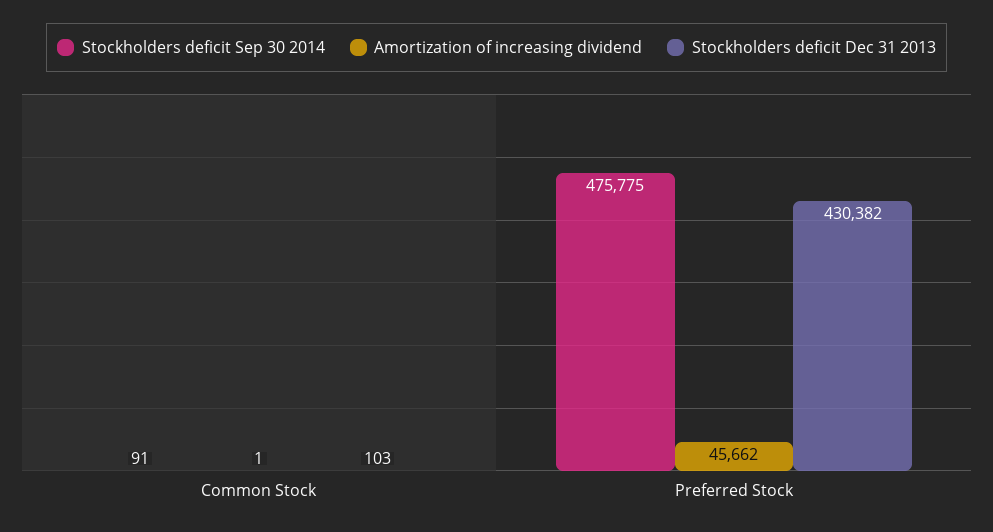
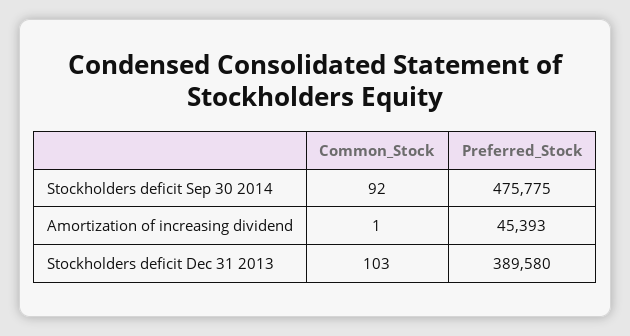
Stockholders deficit Sep 30 2014, Common Stock: 91 -> 92
Amortization of increasing dividend, Preferred Stock: 45662 -> 45393
Stockholders deficit Dec 31 2013, Preferred Stock: 430382 -> 389580

